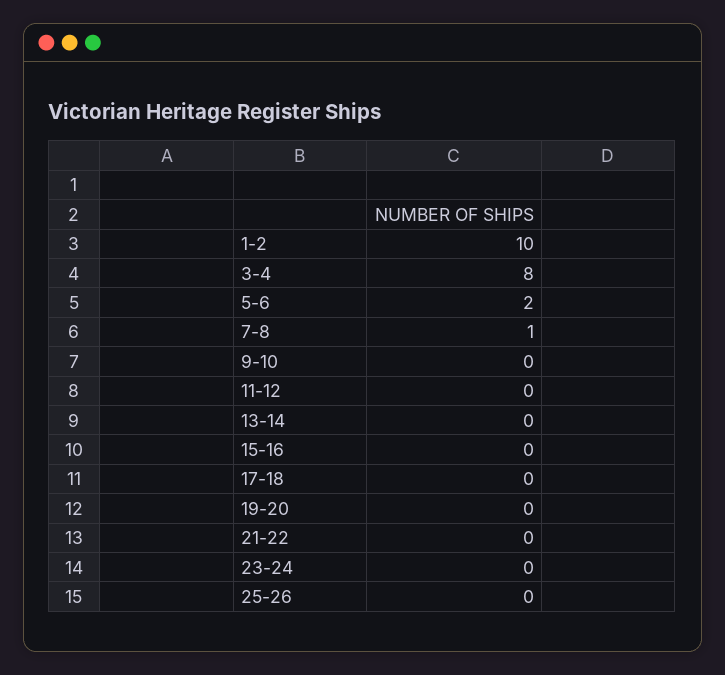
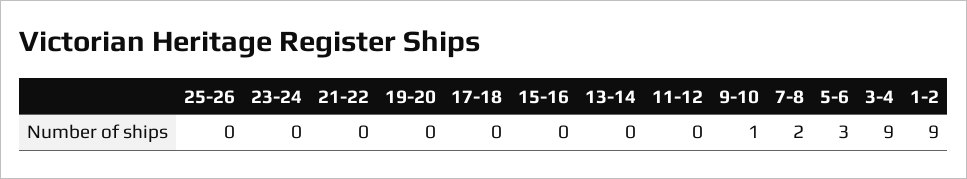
1-2: 10 -> 9
3-4: 8 -> 9
5-6: 2 -> 3
7-8: 1 -> 2
9-10: 0 -> 1

